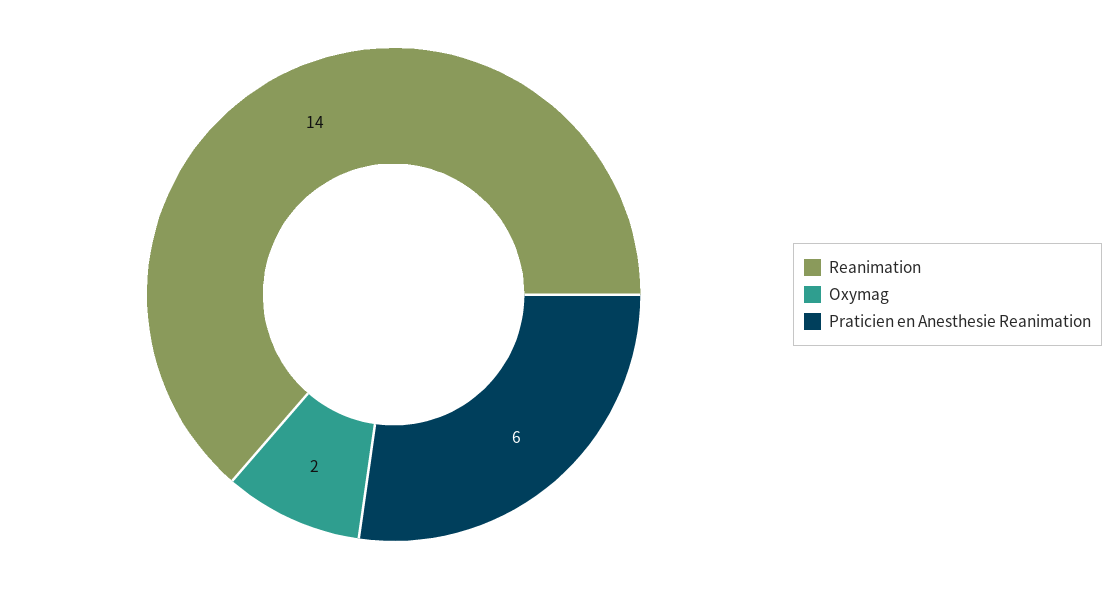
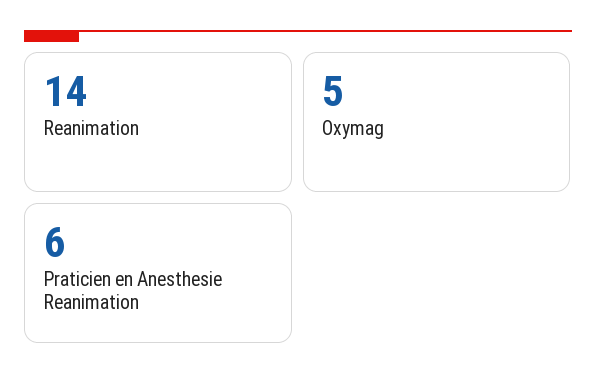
Oxymag: 2 -> 5

